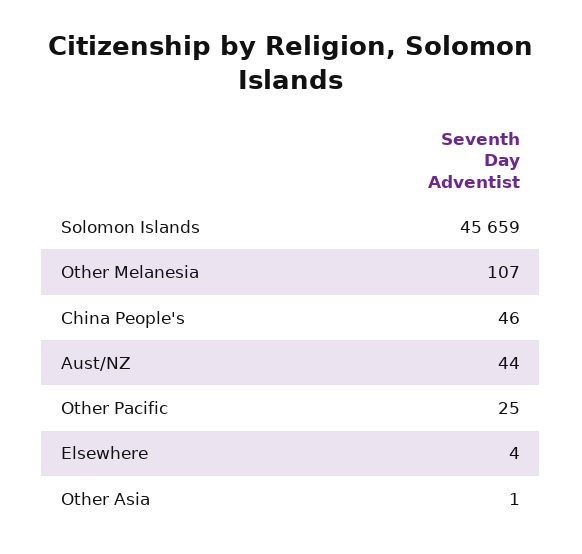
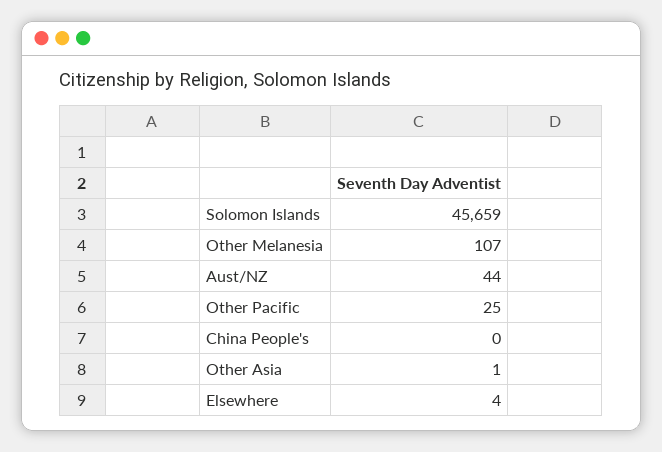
China People's: 46 -> 0

